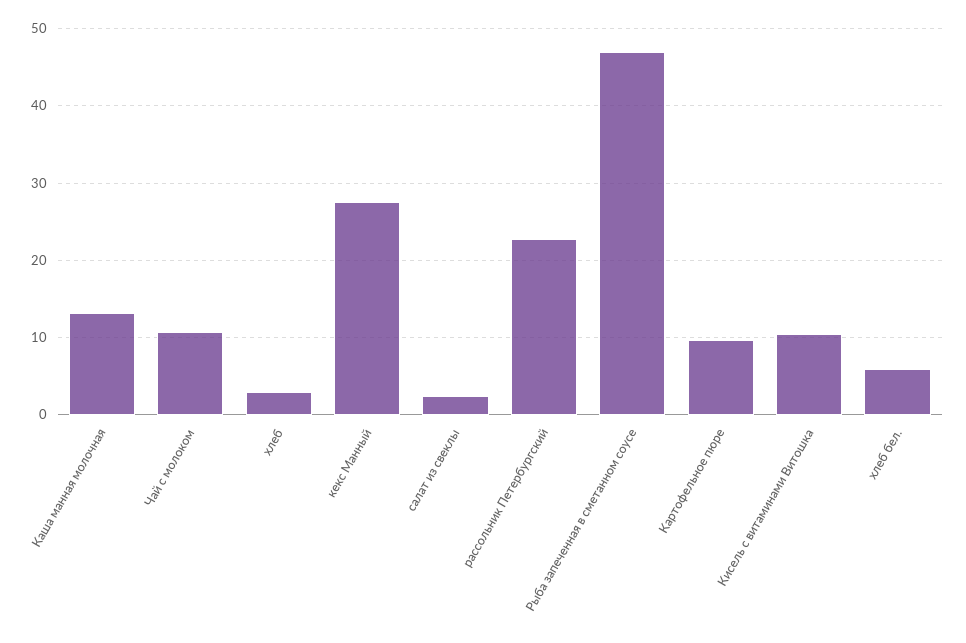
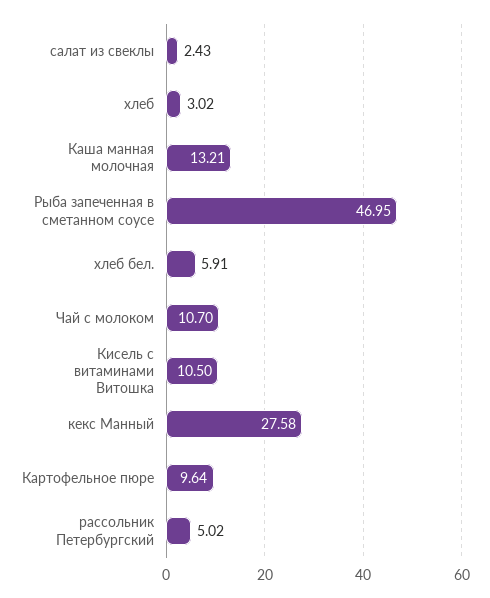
рассольник Петербургский: 23 -> 5.02

